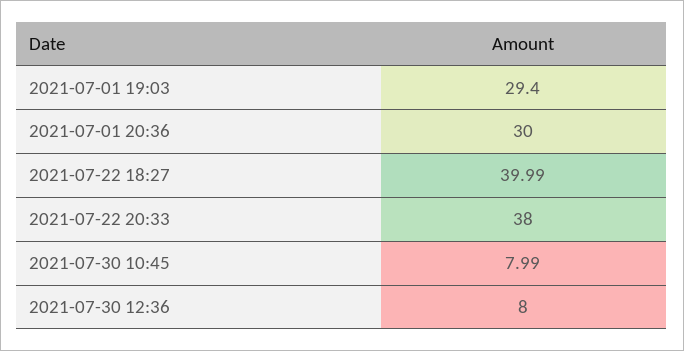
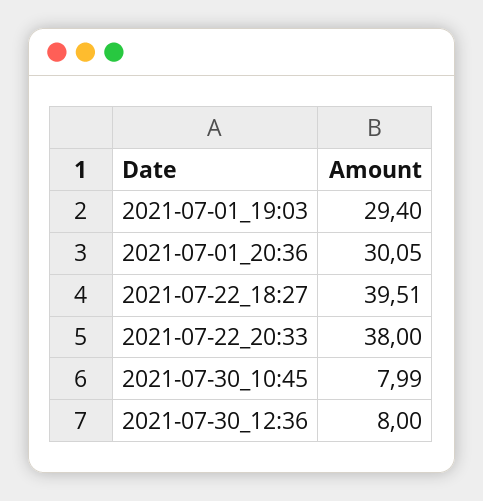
2021-07-01 20:36: 30 -> 30.05
2021-07-22 18:27: 39.99 -> 39.51

